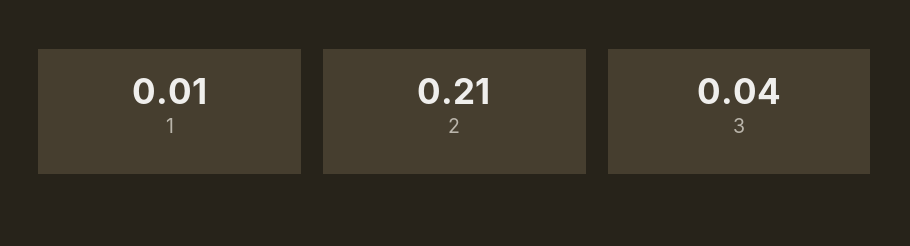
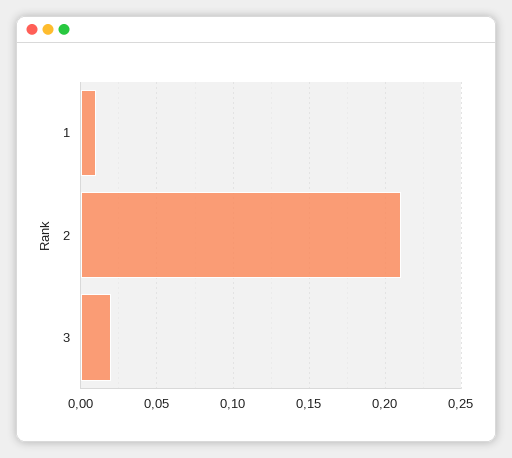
3: 0.04 -> 0.02

